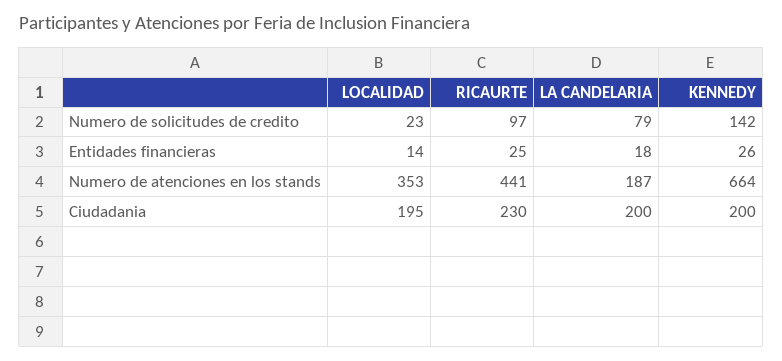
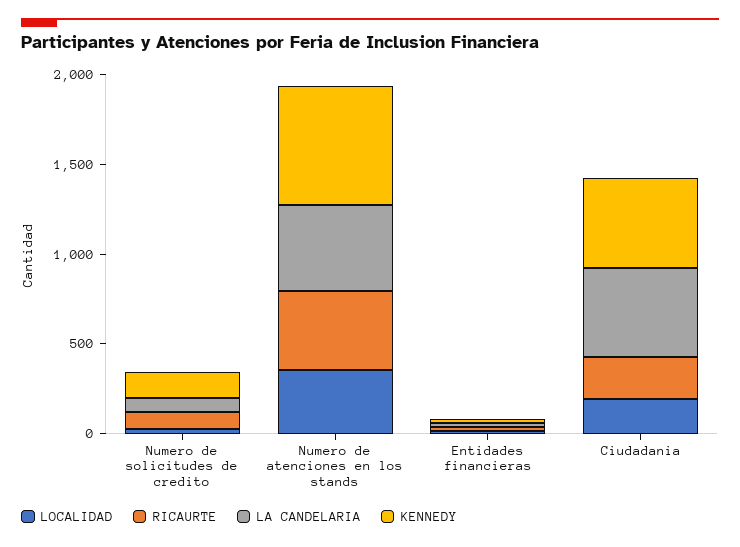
LA CANDELARIA, Numero de atenciones en los stands: 187 -> 500
LA CANDELARIA, Ciudadania: 200 -> 500
KENNEDY, Ciudadania: 200 -> 500

